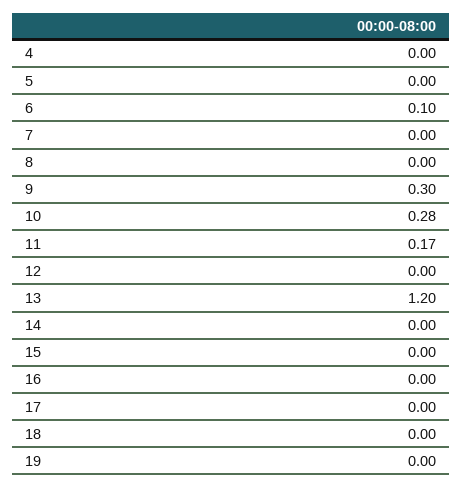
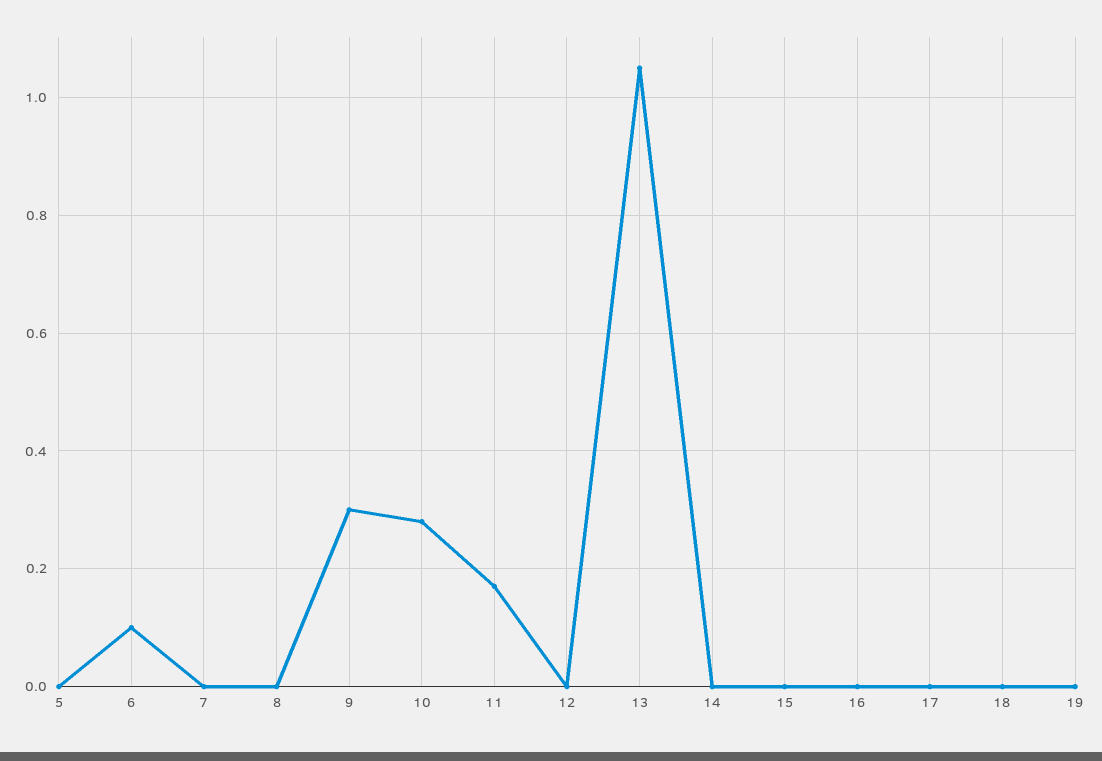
4: 0 -> none
13: 1.2 -> 1.05

